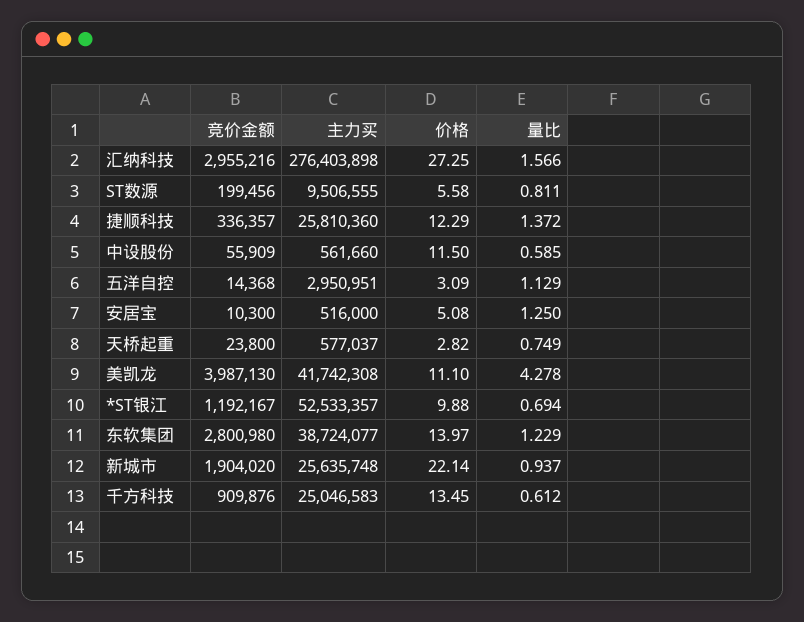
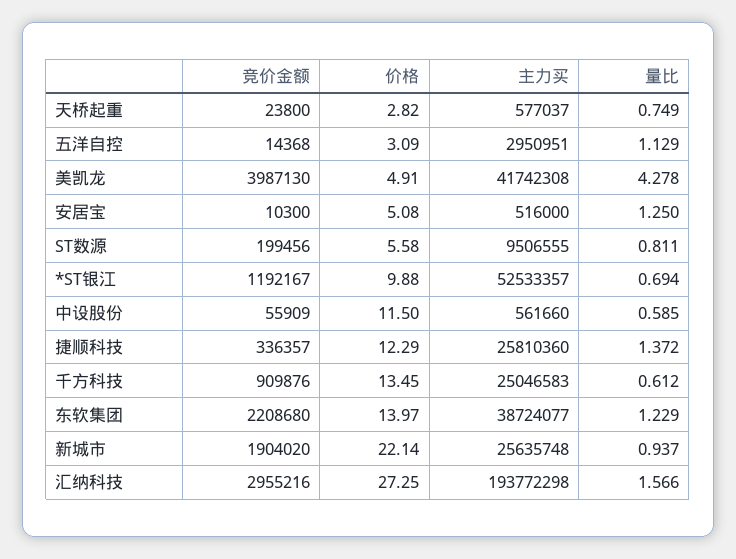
主力买, 汇纳科技: 276403898 -> 193772298
价格, 美凯龙: 11.1 -> 4.91
竞价金额, 东软集团: 2800980 -> 2208680

